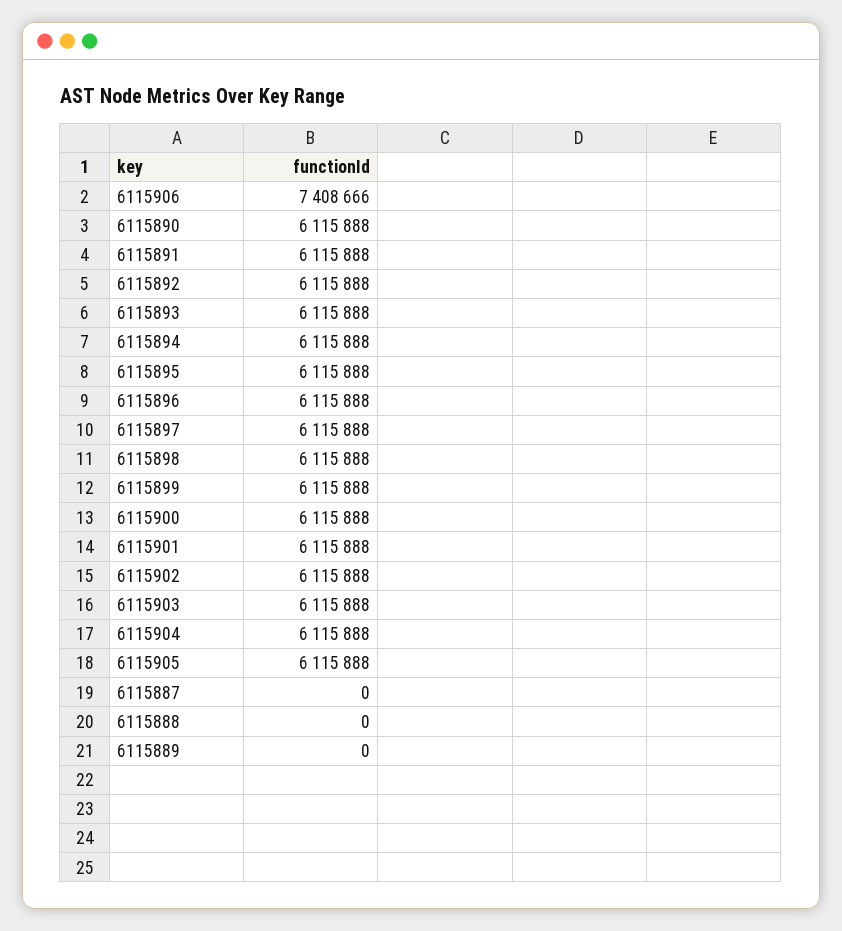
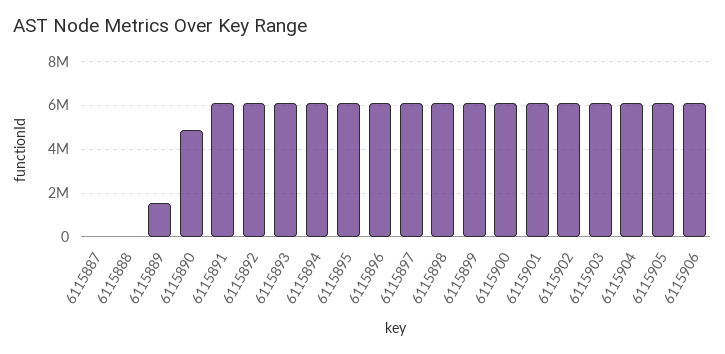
6115906: 7408666 -> 6000000
6115890: 6115888 -> 5000000
6115889: 0 -> 1500000

